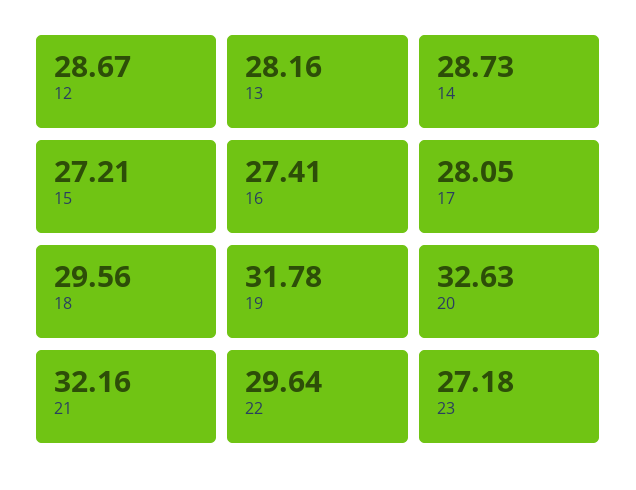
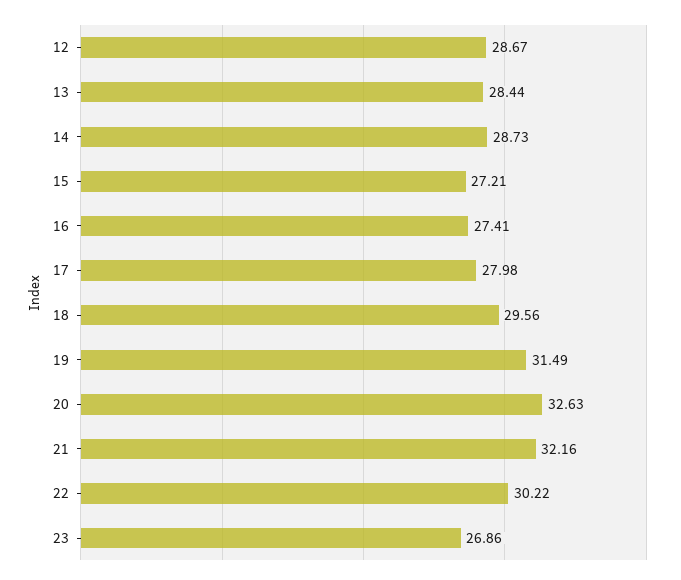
13: 28.16 -> 28.44
17: 28.05 -> 27.98
19: 31.78 -> 31.49
22: 29.64 -> 30.22
23: 27.18 -> 26.86

